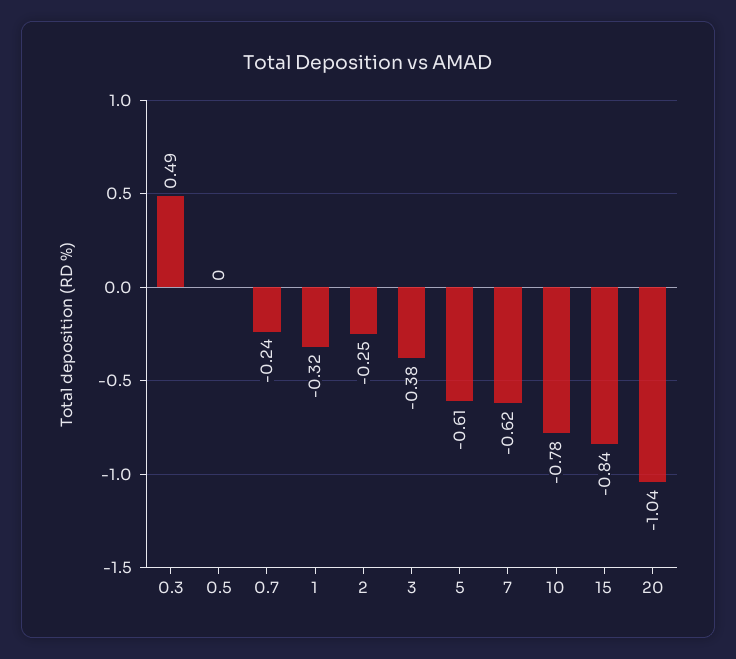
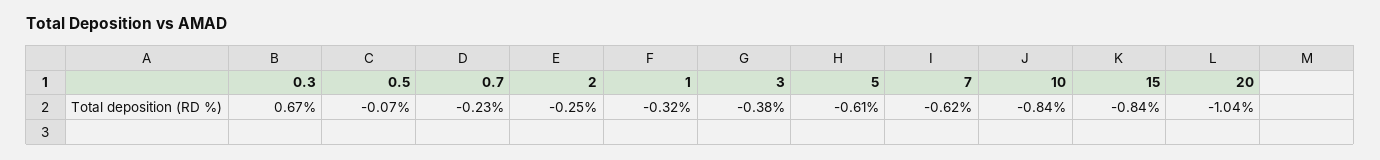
0.3: 0.49 -> 0.67
0.5: 0 -> -0.07
0.7: -0.24 -> -0.23
10: -0.78 -> -0.84

